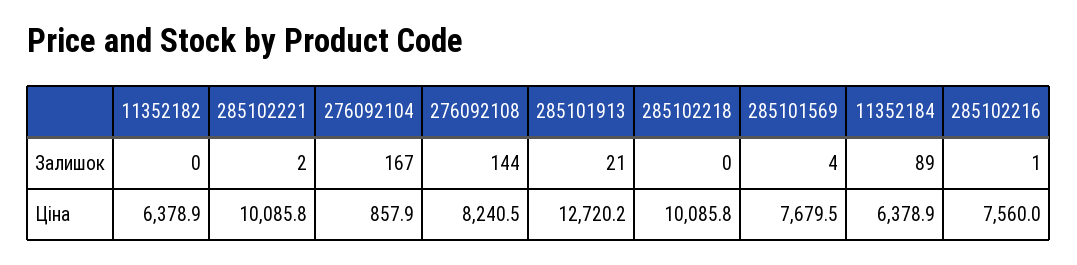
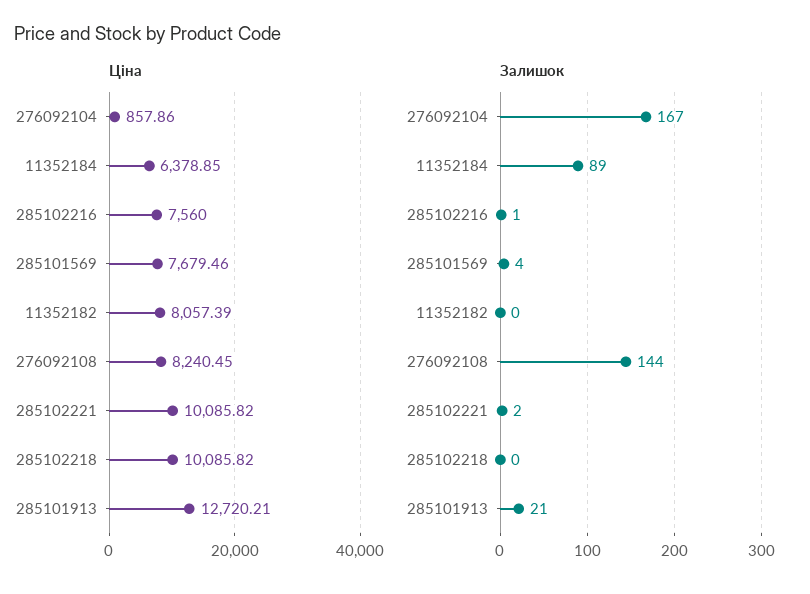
Ціна, 11352182: 6378.9 -> 8057.39

